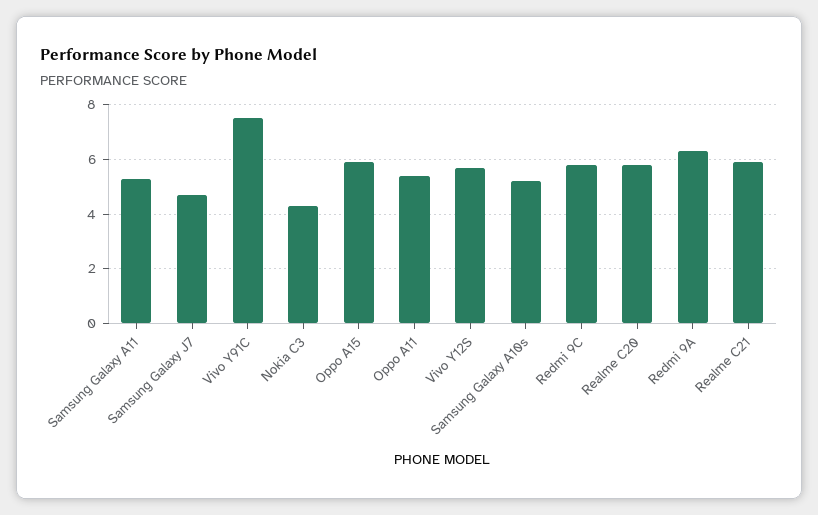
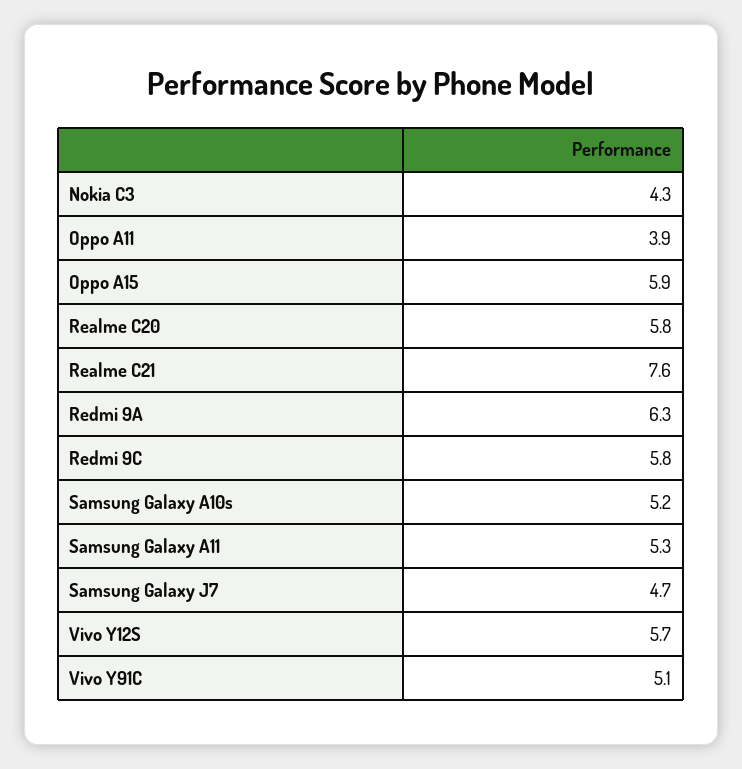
Vivo Y91C: 7.5 -> 5.1
Oppo A11: 5.5 -> 3.9
Realme C21: 6 -> 7.6

